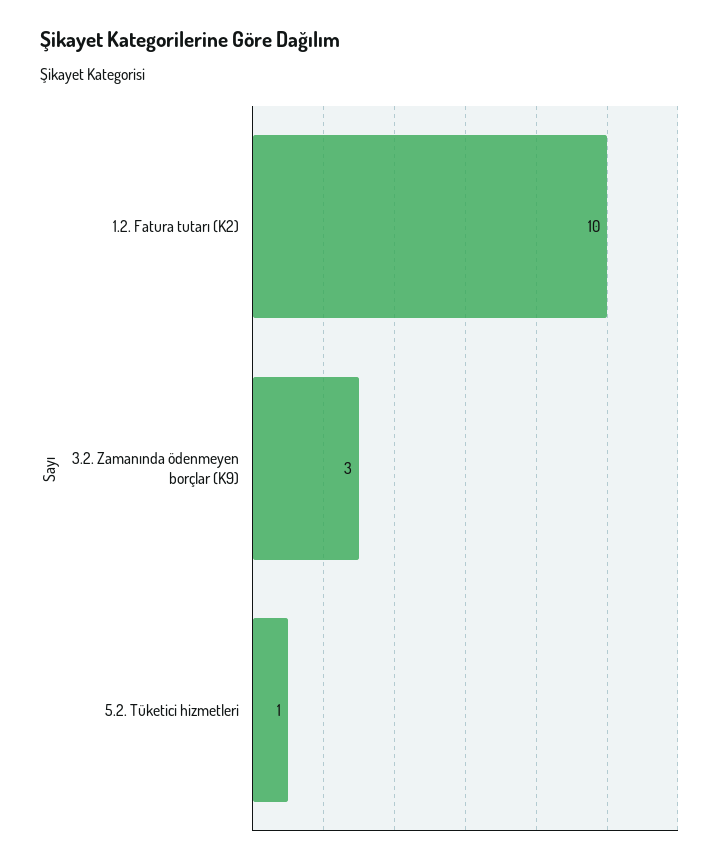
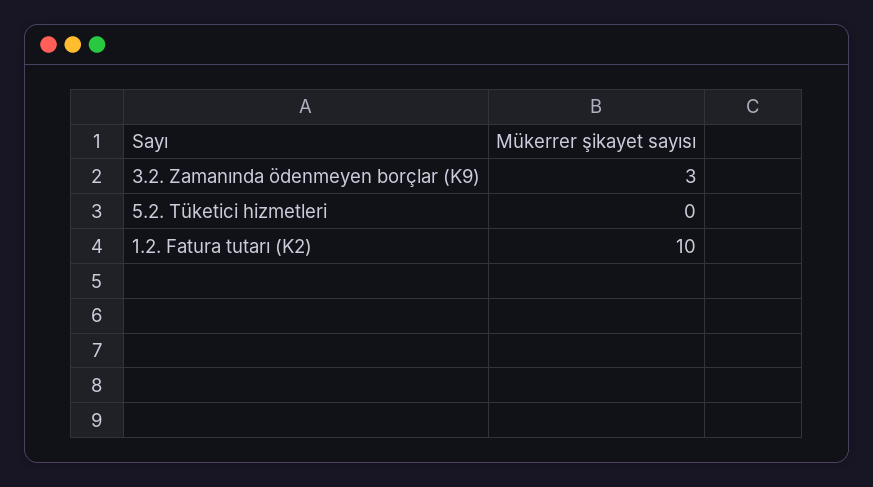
5.2. Tüketici hizmetleri: 1 -> 0

